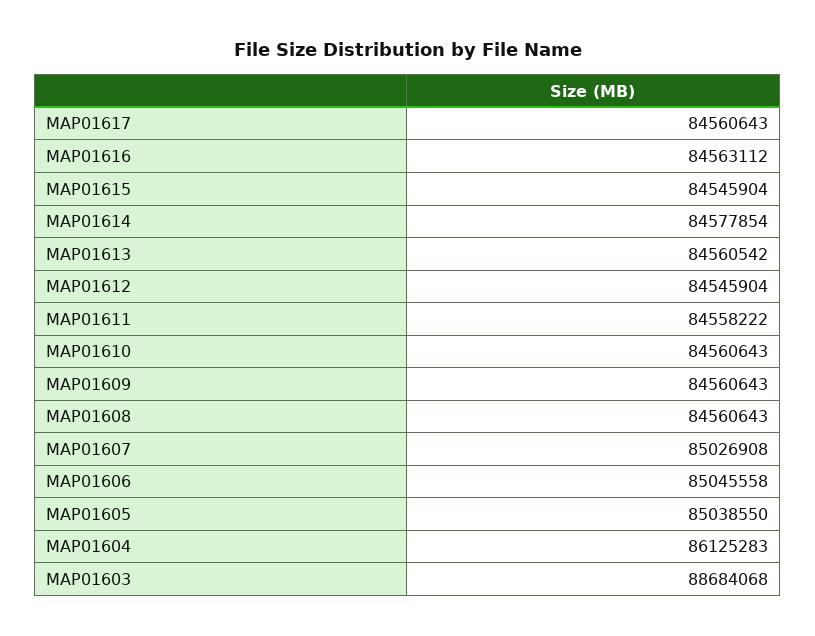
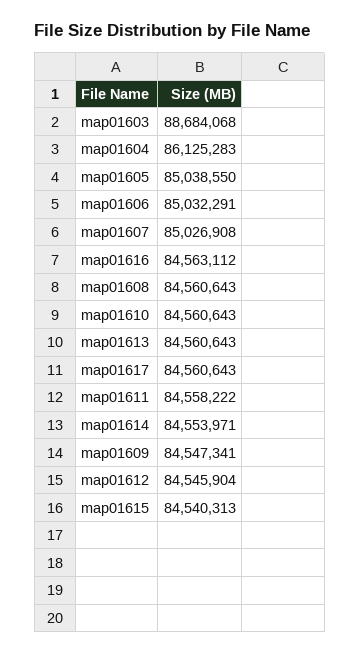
MAP01615: 84545904 -> 84540313
MAP01614: 84577854 -> 84553971
MAP01613: 84560542 -> 84560643
MAP01609: 84560643 -> 84547341
MAP01606: 85045558 -> 85032291

